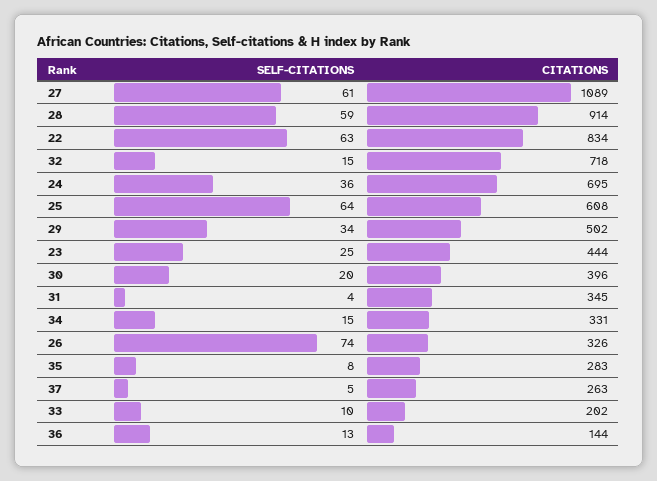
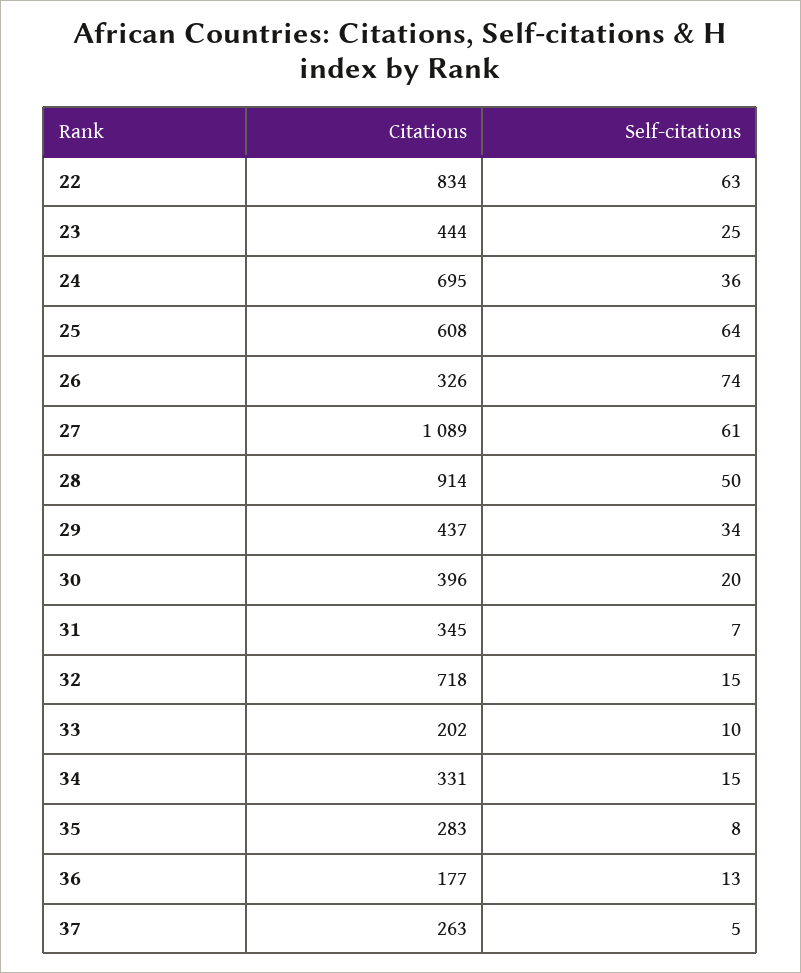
SELF-CITATIONS, 28: 59 -> 50
CITATIONS, 29: 502 -> 437
SELF-CITATIONS, 31: 4 -> 7
CITATIONS, 36: 144 -> 177

